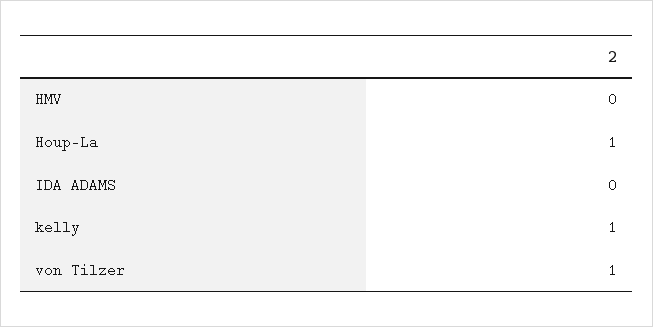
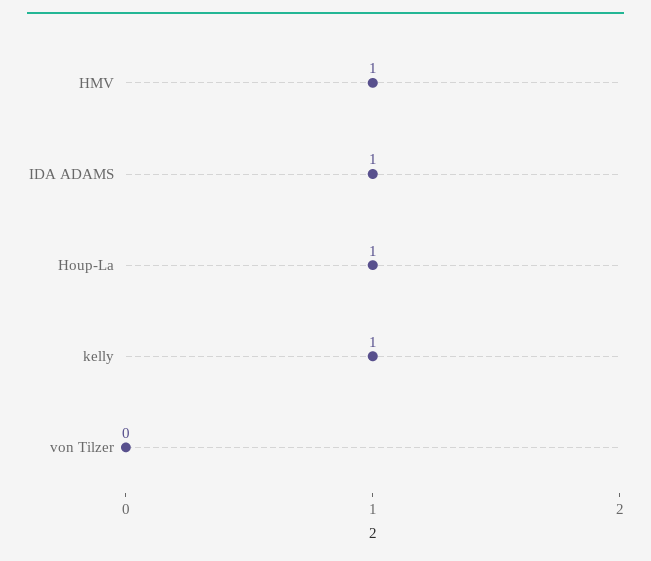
HMV: 0 -> 1
IDA ADAMS: 0 -> 1
von Tilzer: 1 -> 0

